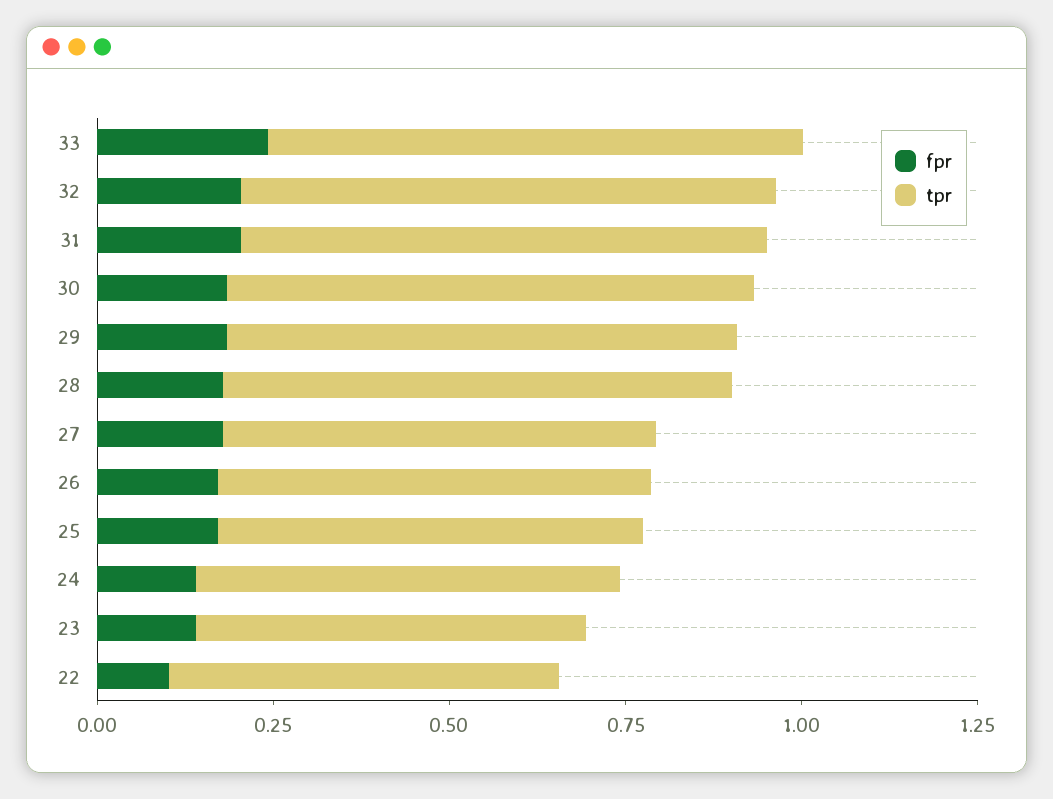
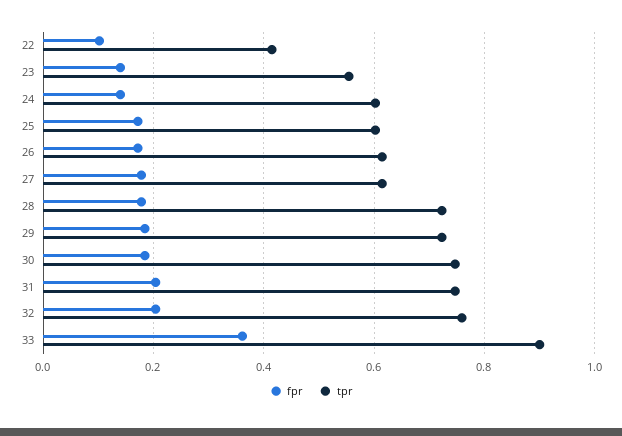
fpr, 33: 0.25 -> 0.36
tpr, 33: 0.75 -> 0.9
tpr, 22: 0.55 -> 0.42

